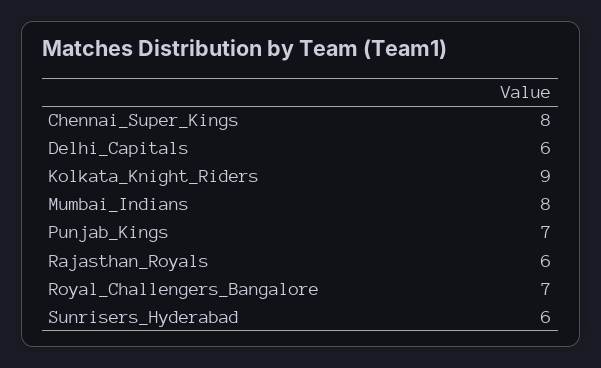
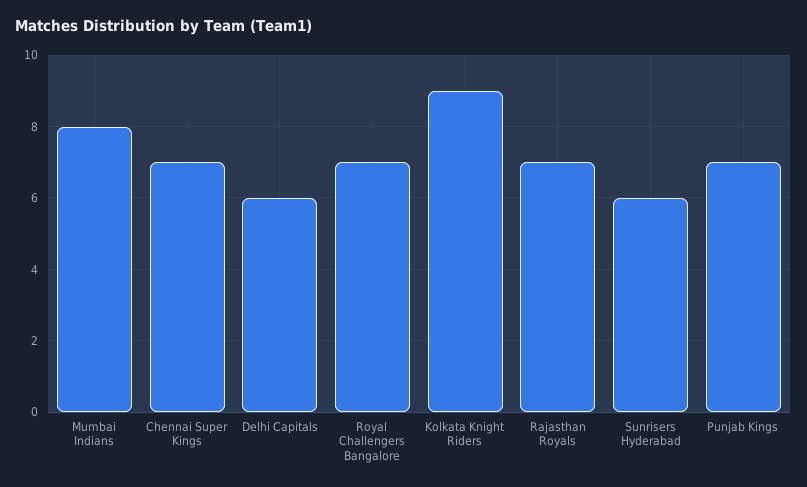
Chennai_Super_Kings: 8 -> 7
Rajasthan_Royals: 6 -> 7

